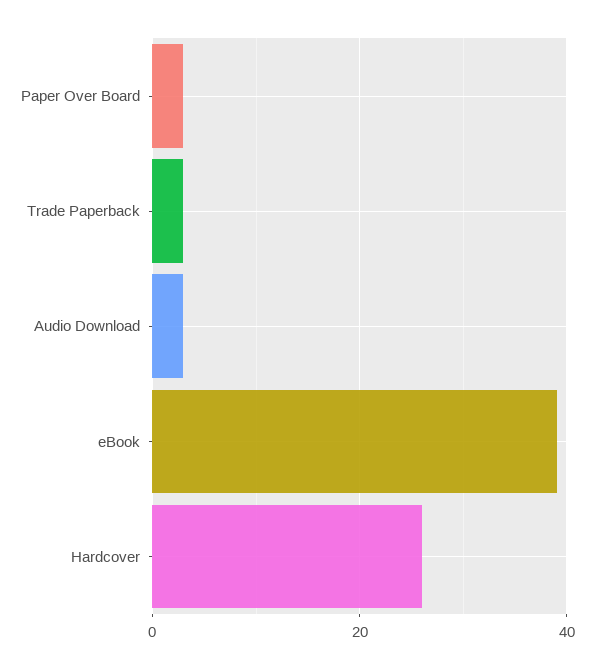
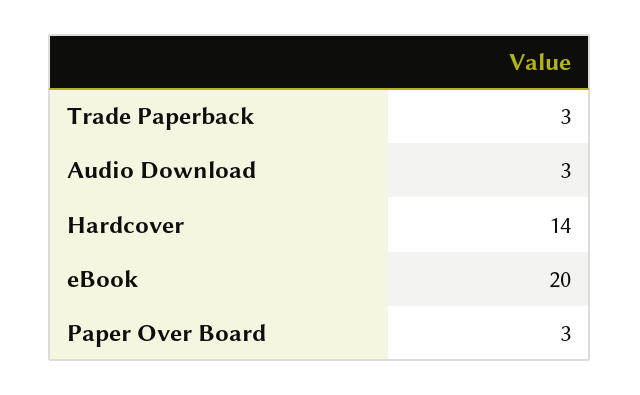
eBook: 40 -> 20
Hardcover: 25 -> 14

